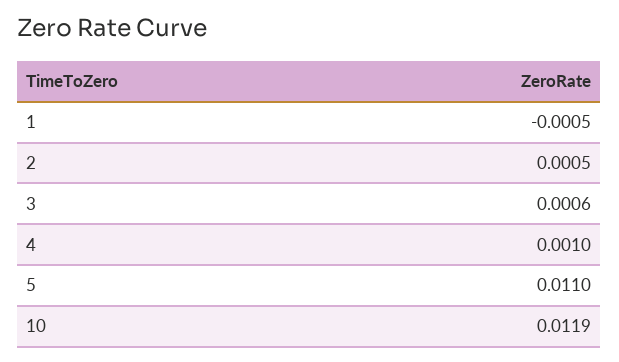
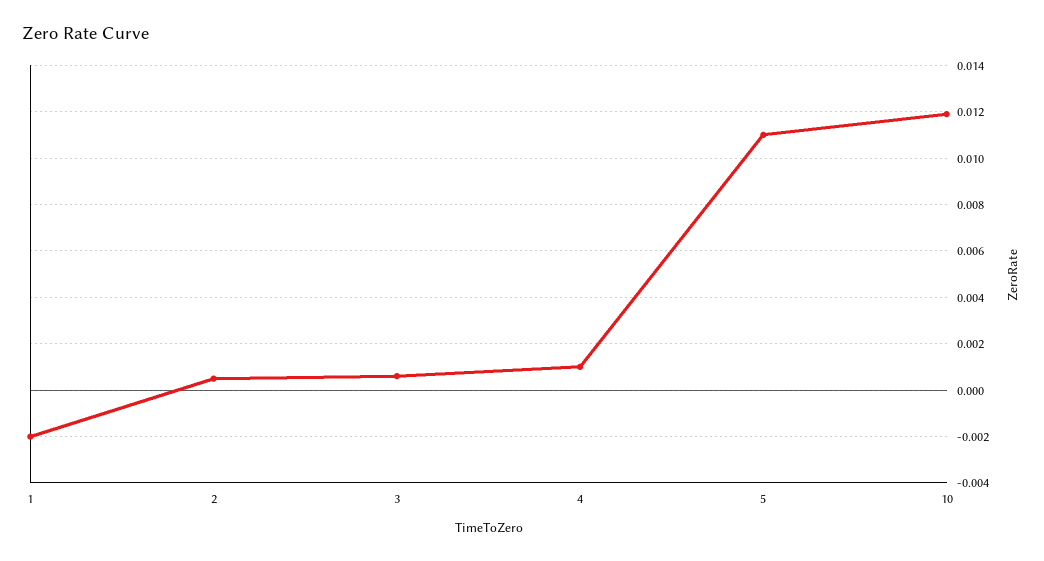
1: -0.0005 -> -0.002

